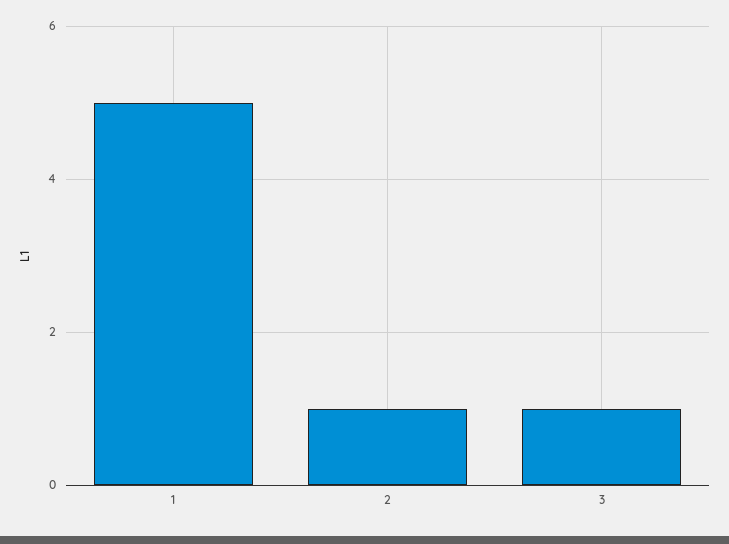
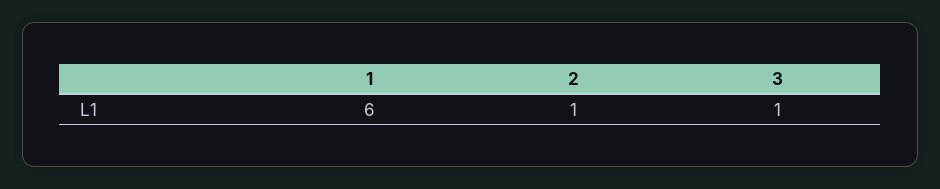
1: 5 -> 6

